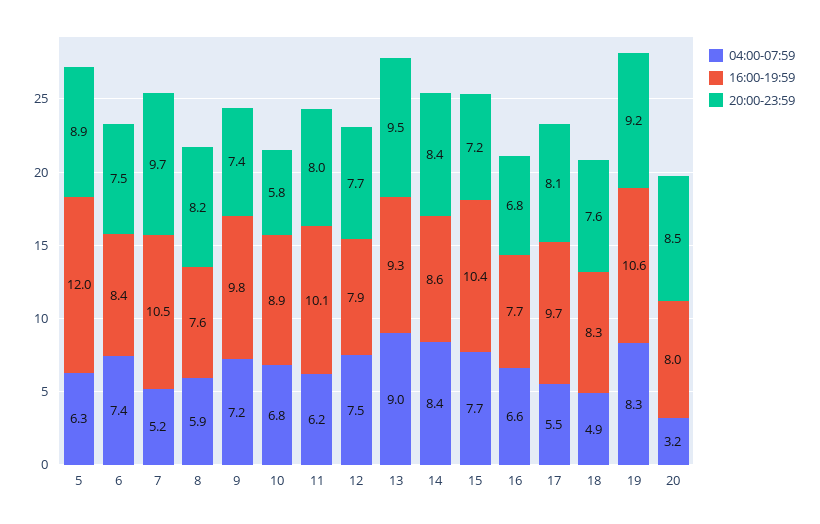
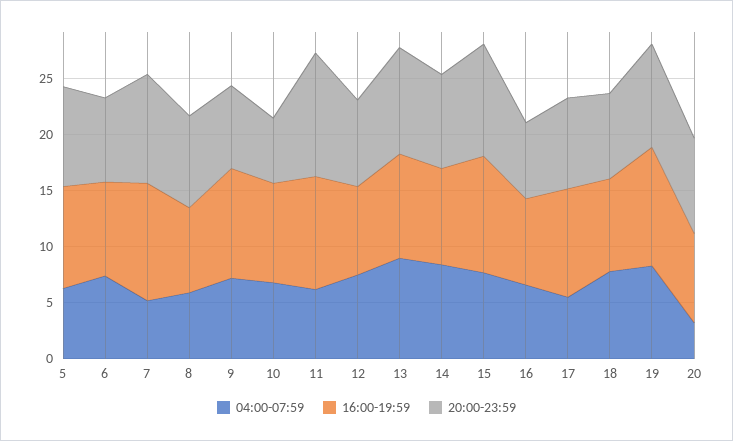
16:00-19:59, 5: 12 -> 9
20:00-23:59, 11: 8 -> 11
20:00-23:59, 15: 7.2 -> 10
04:00-07:59, 18: 4.9 -> 8

